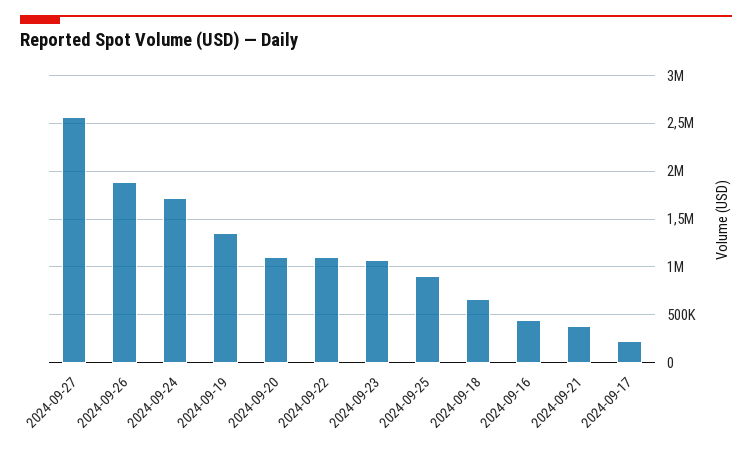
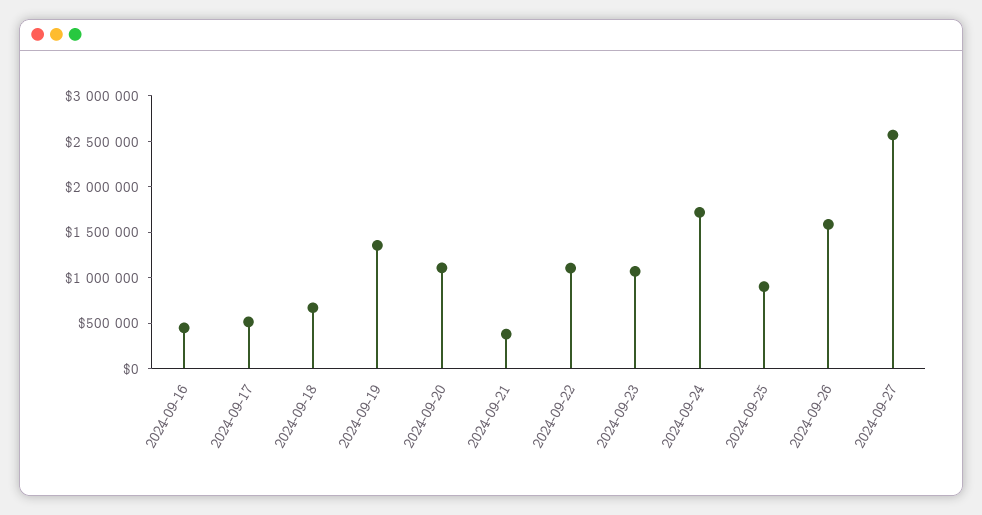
2024-09-26: 1900000 -> 1600000
2024-09-17: 200000 -> 500000

